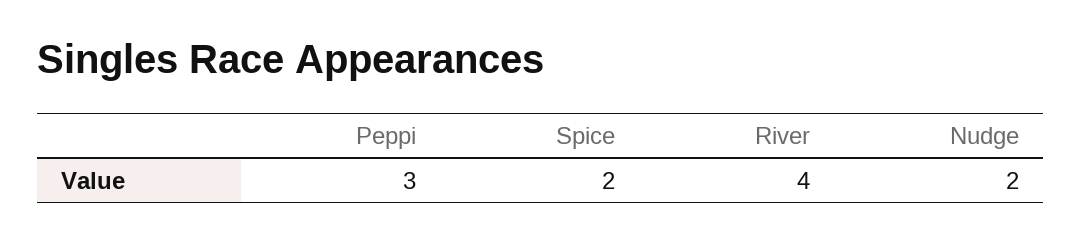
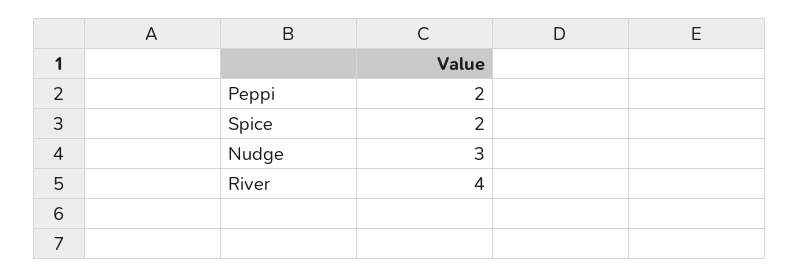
Peppi: 3 -> 2
Nudge: 2 -> 3

